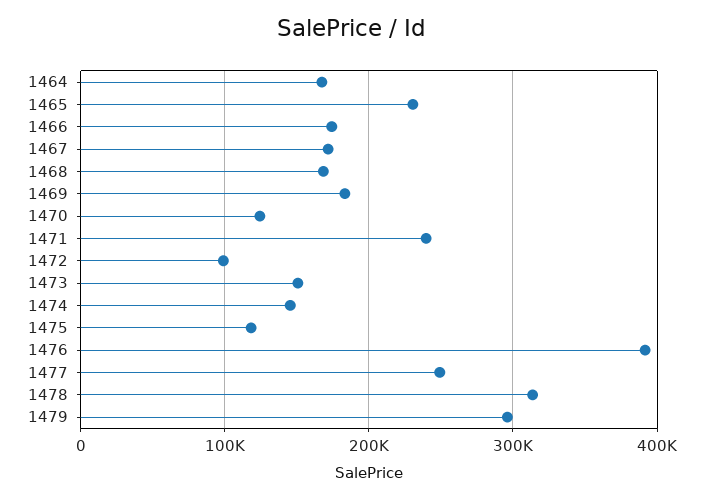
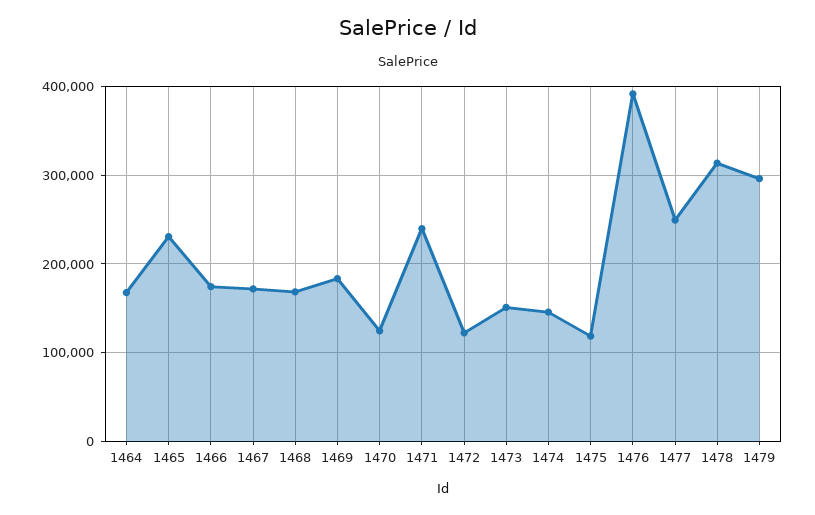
1472: 100000 -> 120000

